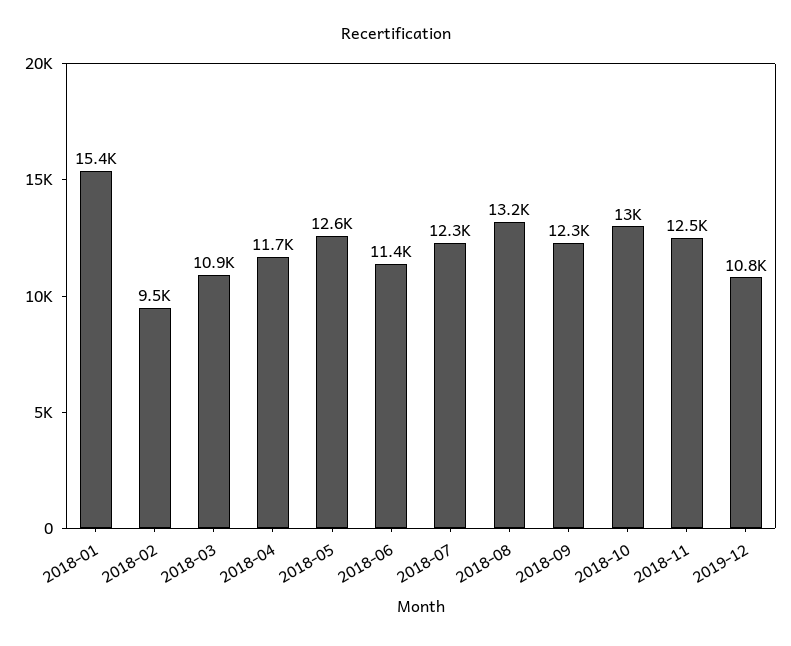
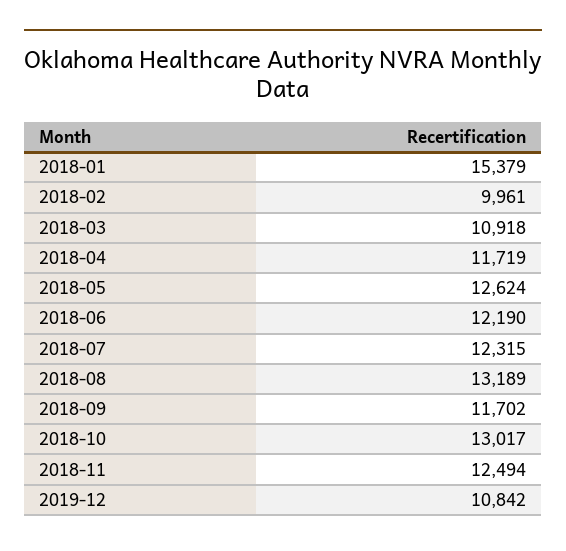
2018-02: 9500 -> 9961
2018-06: 11400 -> 12190
2018-09: 12300 -> 11702

